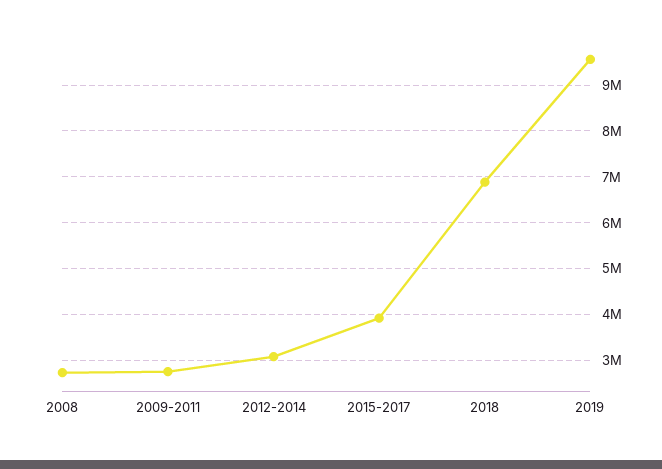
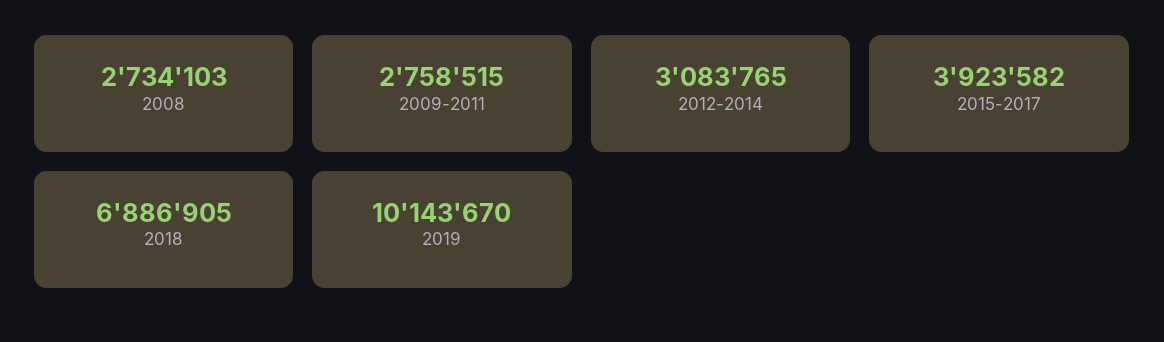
2019: 9600000 -> 10143670

